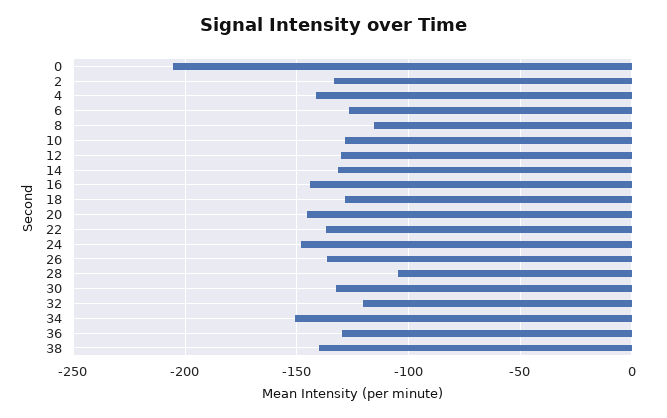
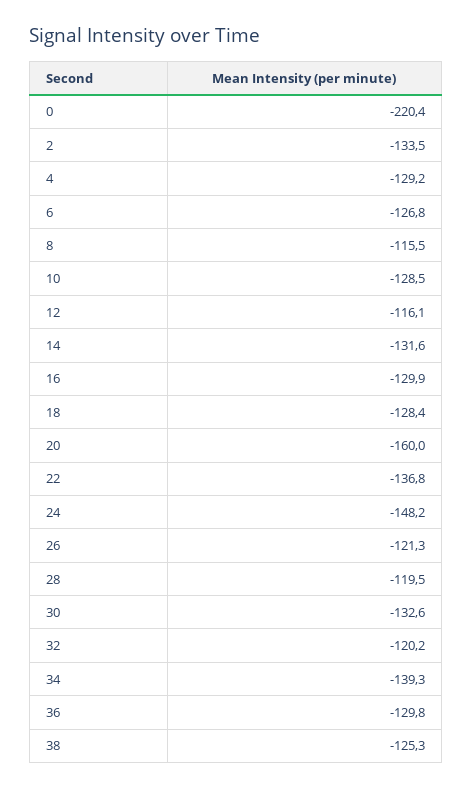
0: -205 -> -220.4
4: -140 -> -129.2
12: -130 -> -116.1
16: -145 -> -129.9
20: -145 -> -160
26: -135 -> -121.3
28: -105 -> -119.5
34: -150 -> -139.3
38: -140 -> -125.3

